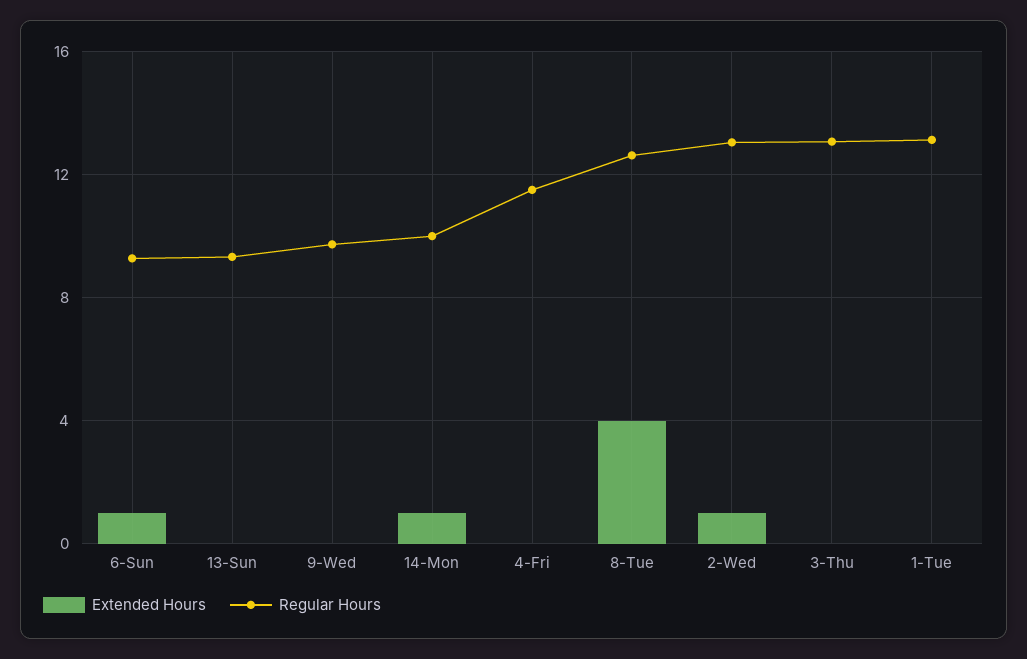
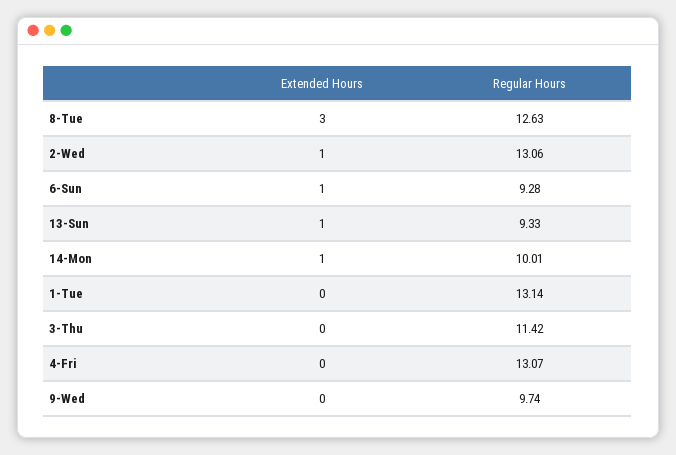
Extended Hours, 13-Sun: 0 -> 1
Regular Hours, 4-Fri: 11.5 -> 13.07
Extended Hours, 8-Tue: 4 -> 3
Regular Hours, 3-Thu: 13 -> 11.42

